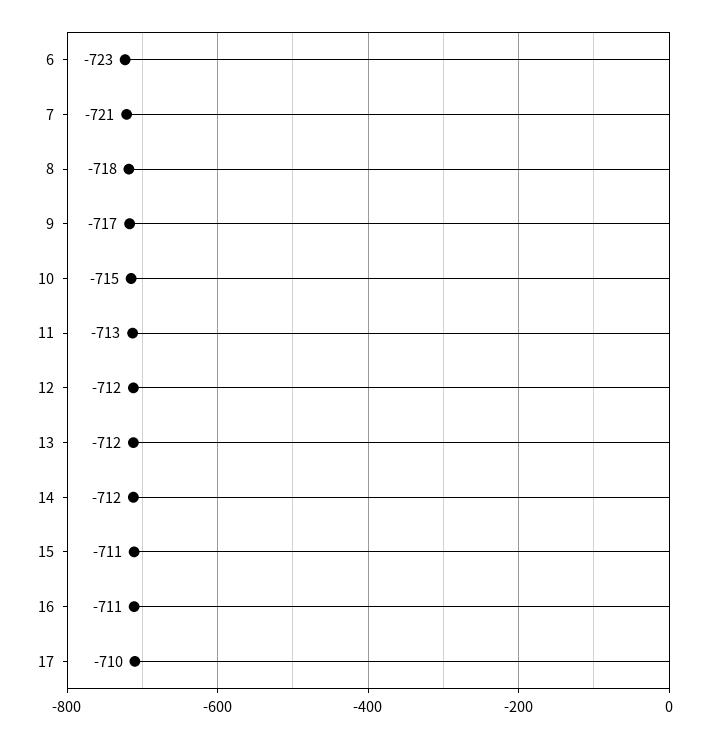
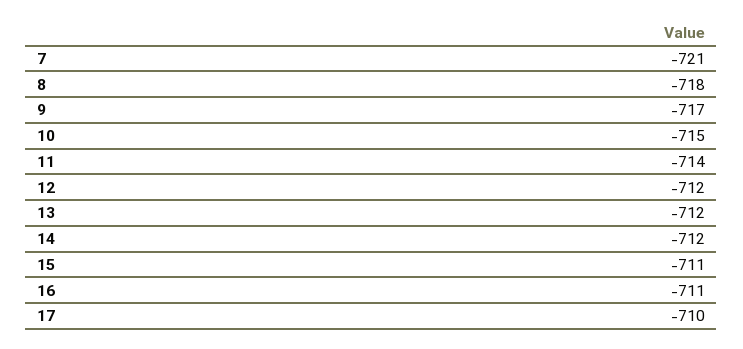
6: -723 -> none
11: -713 -> -714

